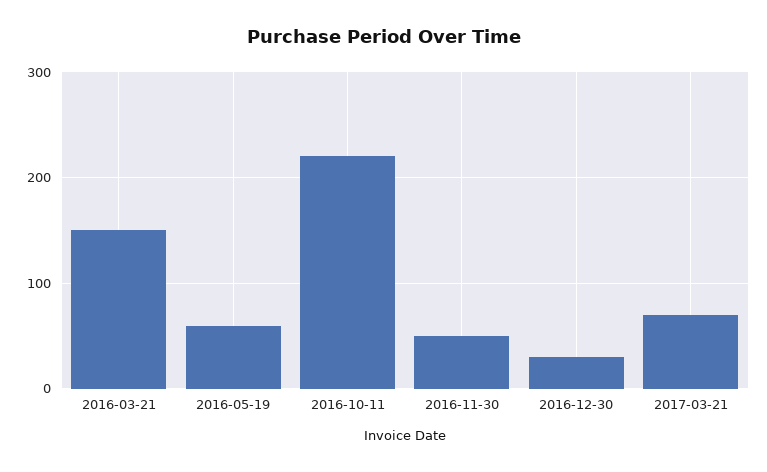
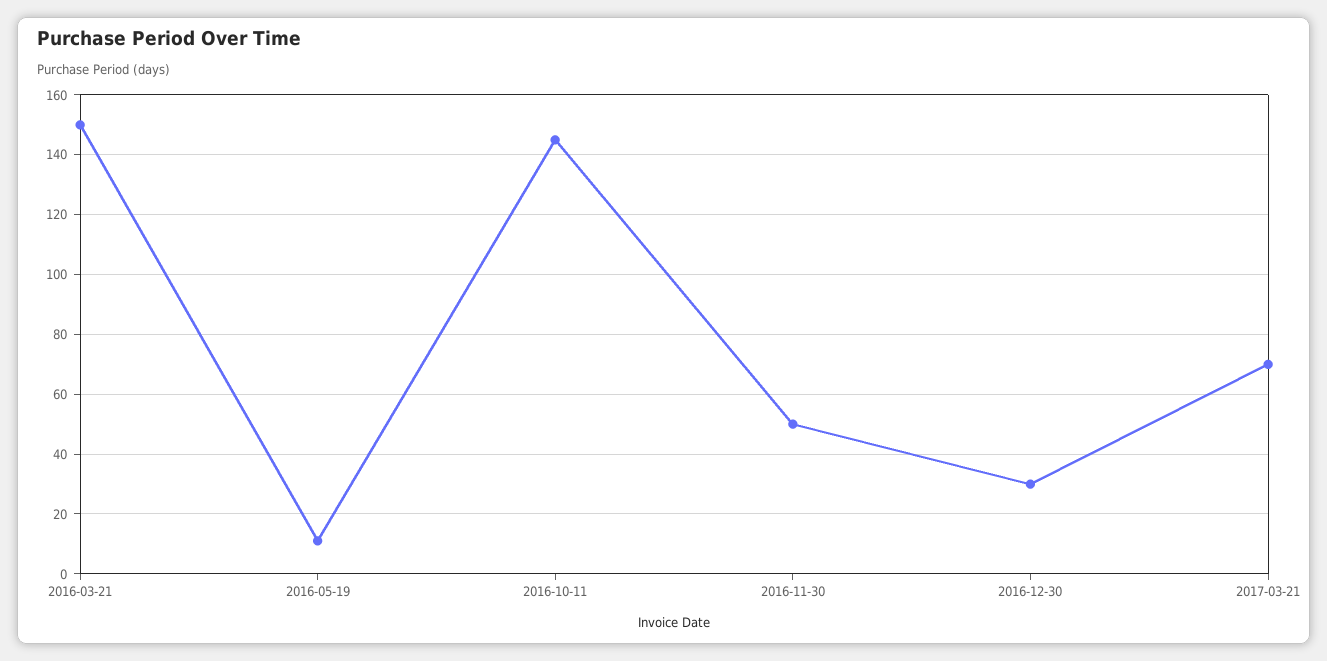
2016-05-19: 60 -> 10
2016-10-11: 220 -> 145

